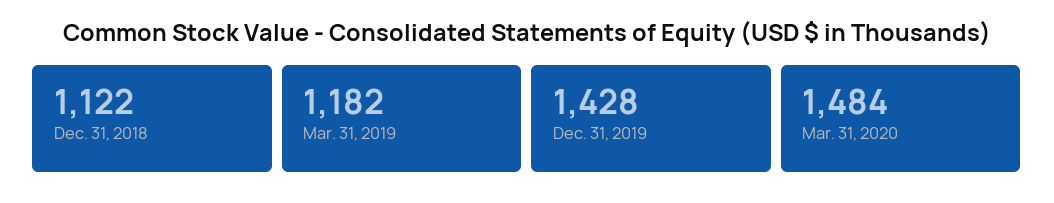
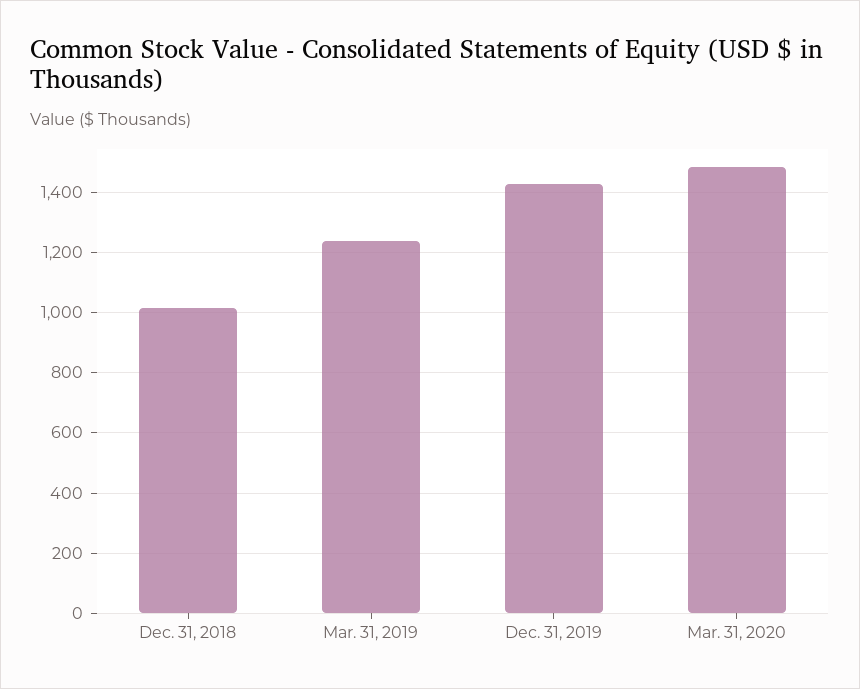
Dec. 31, 2018: 1122 -> 1020
Mar. 31, 2019: 1182 -> 1240

